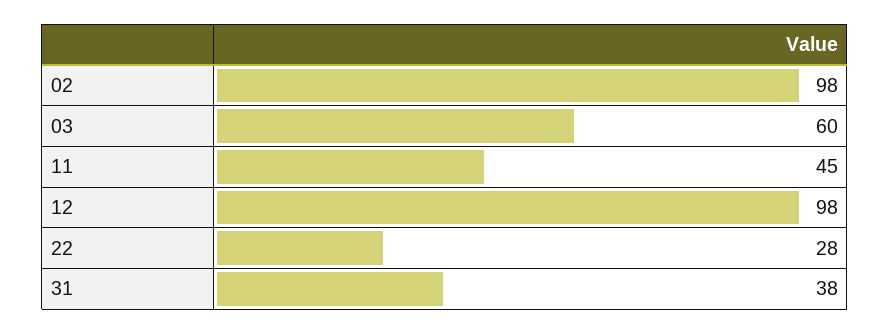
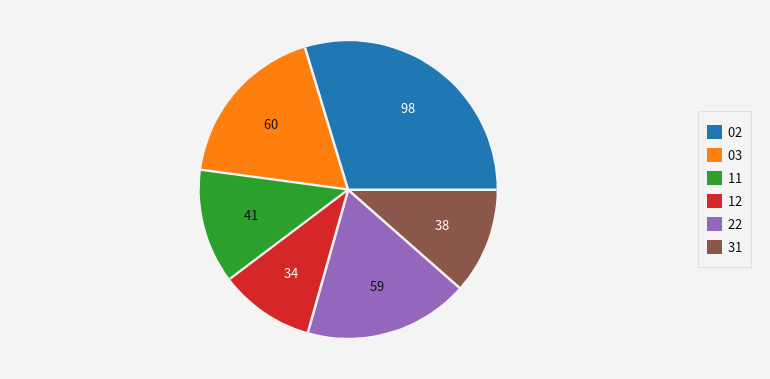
11: 45 -> 41
12: 98 -> 34
22: 28 -> 59

